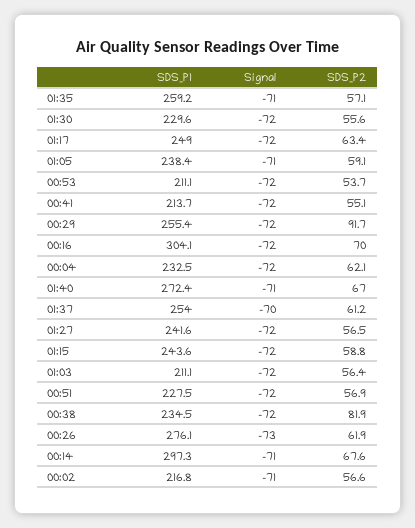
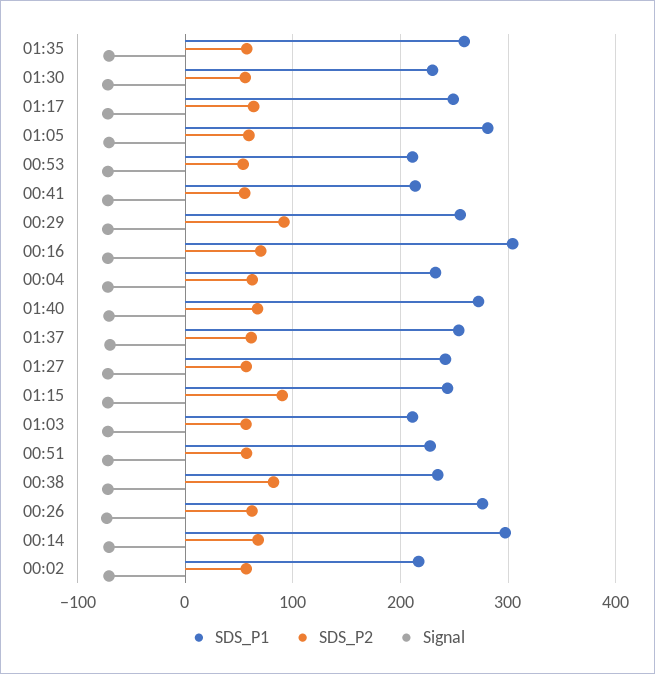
SDS_P1, 01:05: 238.4 -> 280
SDS_P2, 01:15: 58.8 -> 90

